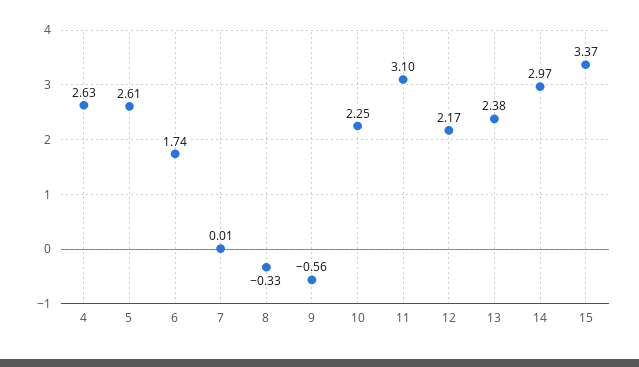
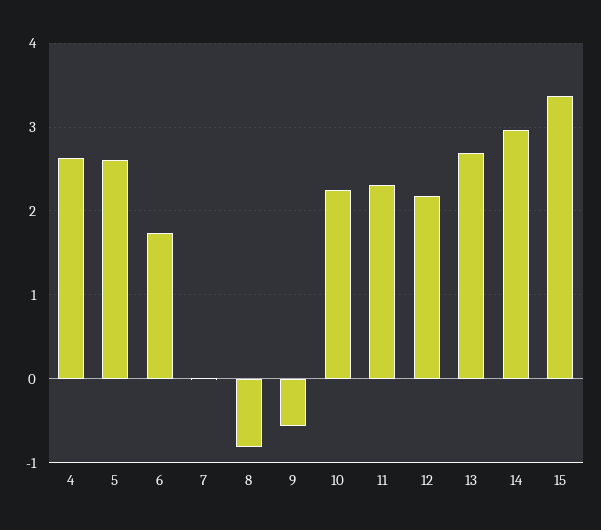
8: -0.33 -> -0.8
11: 3.1 -> 2.3
13: 2.38 -> 2.7

